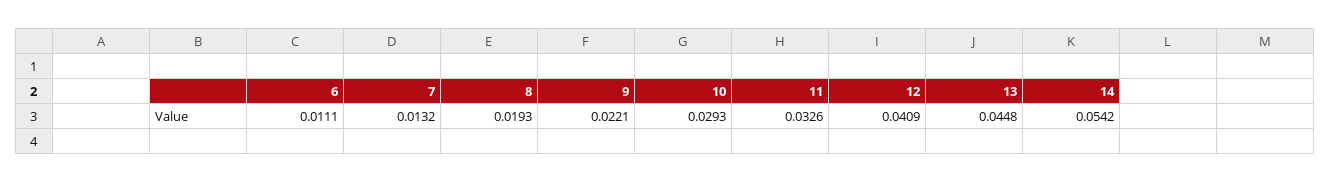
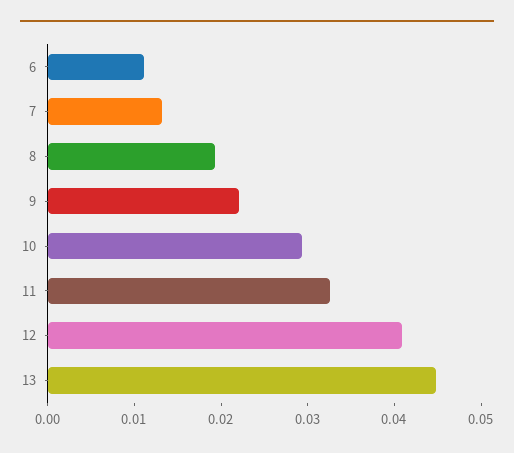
14: 0.0542 -> none

